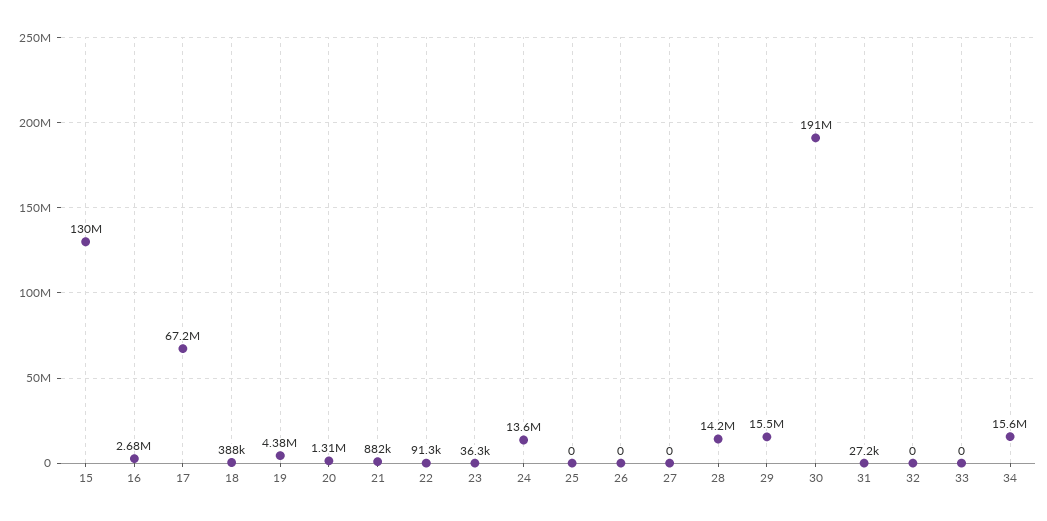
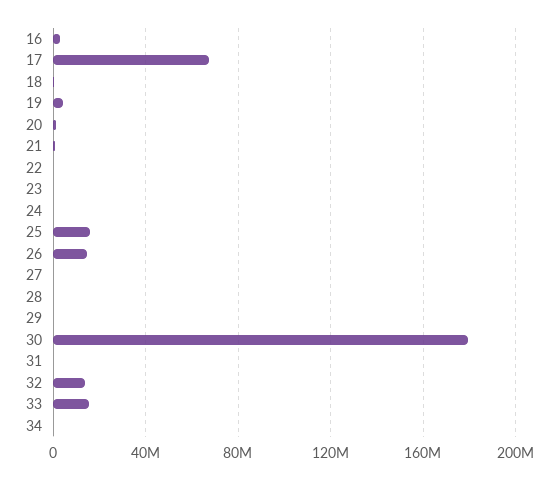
15: 130000000 -> none
24: 13600000 -> 0
25: 0 -> 15000000
26: 0 -> 15000000
28: 14200000 -> 0
29: 15500000 -> 0
30: 191000000 -> 180000000
32: 0 -> 15000000
33: 0 -> 15000000
34: 15600000 -> 0

